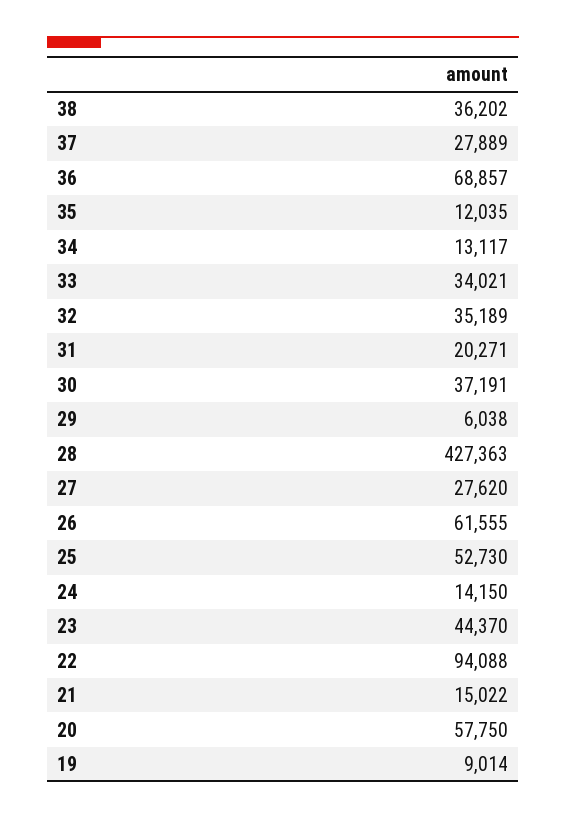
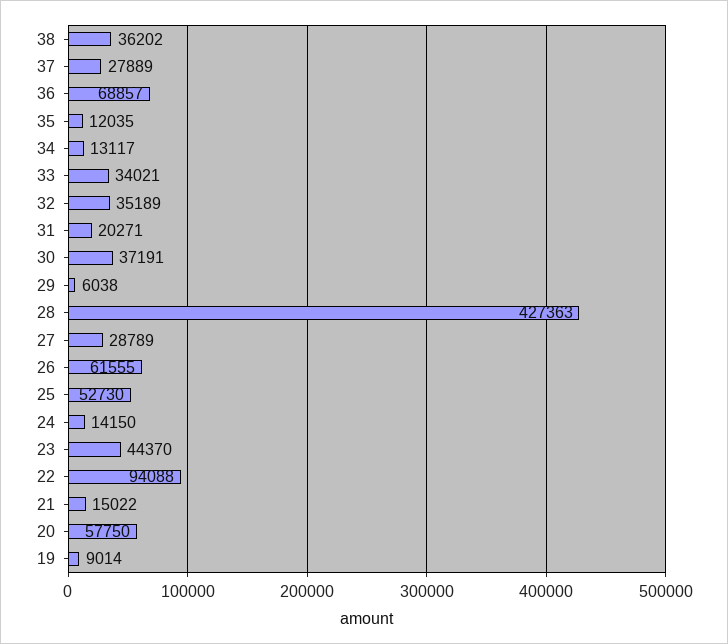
27: 27620 -> 28789

